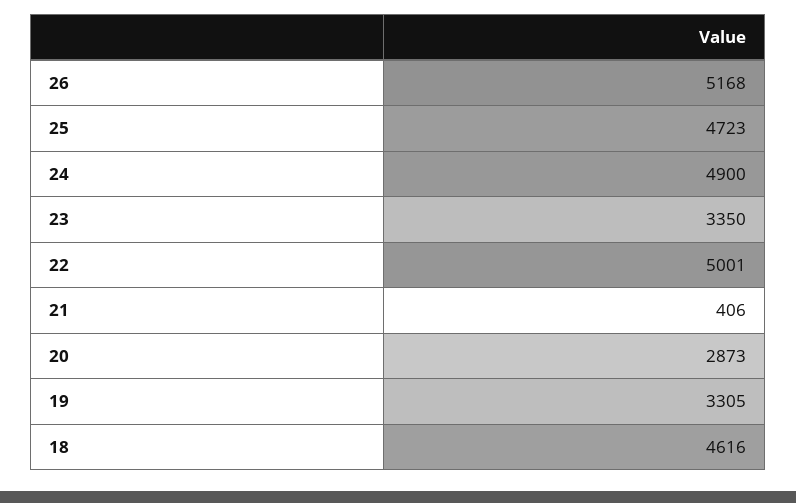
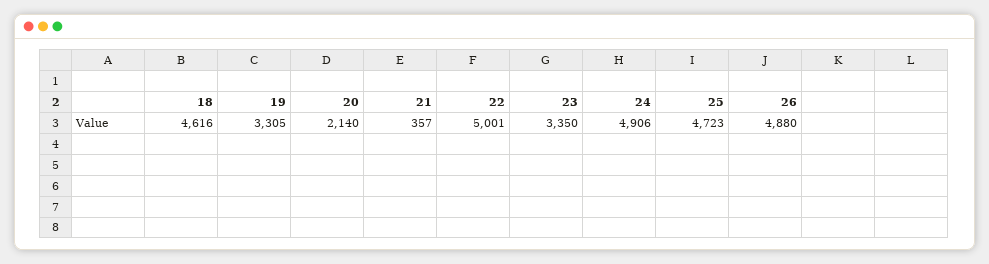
26: 5168 -> 4880
24: 4900 -> 4906
21: 406 -> 357
20: 2873 -> 2140

